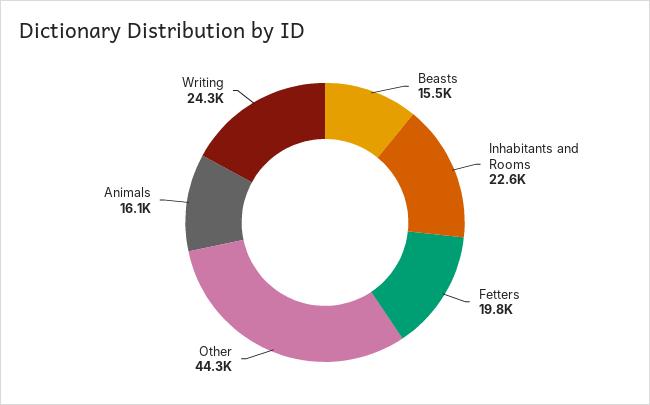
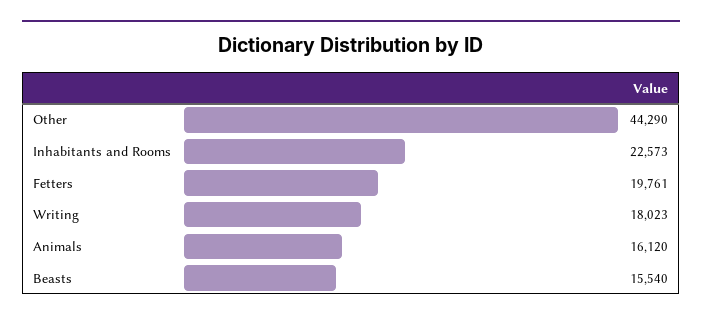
Writing: 24300 -> 18023

